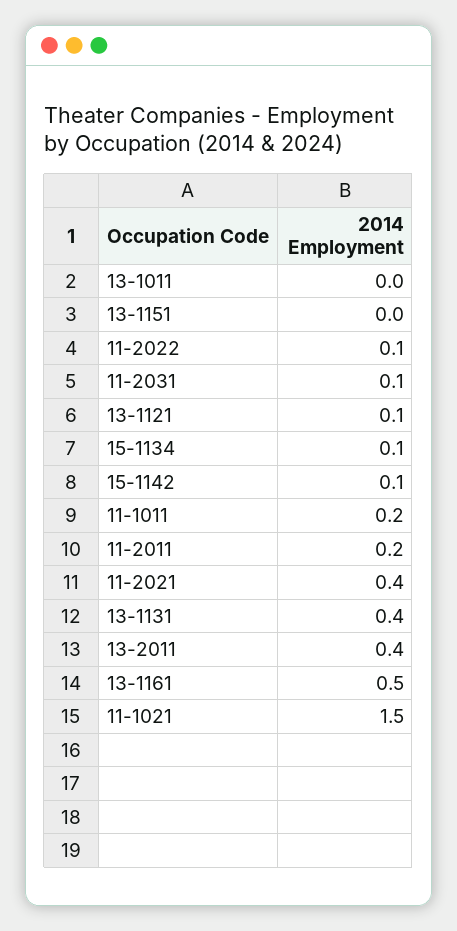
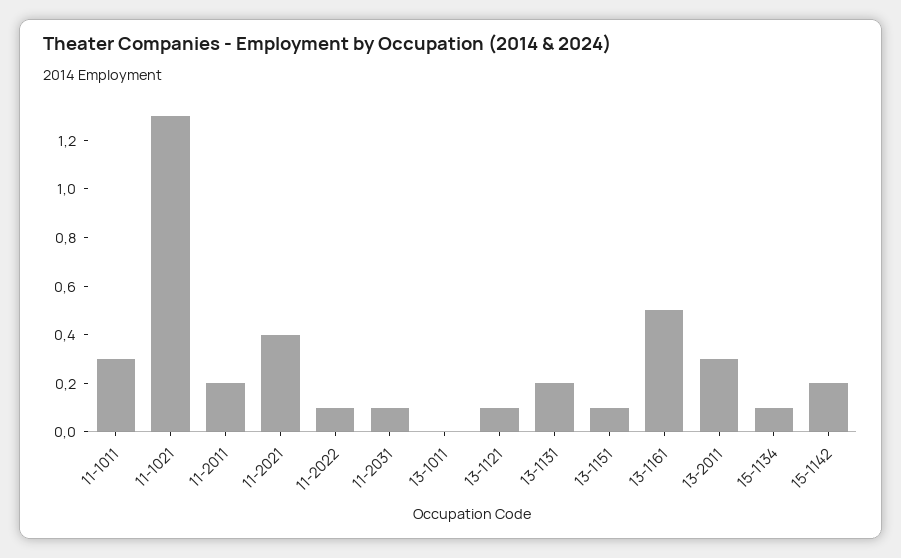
13-1151: 0 -> 0.1
15-1142: 0.1 -> 0.2
11-1011: 0.2 -> 0.3
13-1131: 0.4 -> 0.2
13-2011: 0.4 -> 0.3
11-1021: 1.5 -> 1.3

